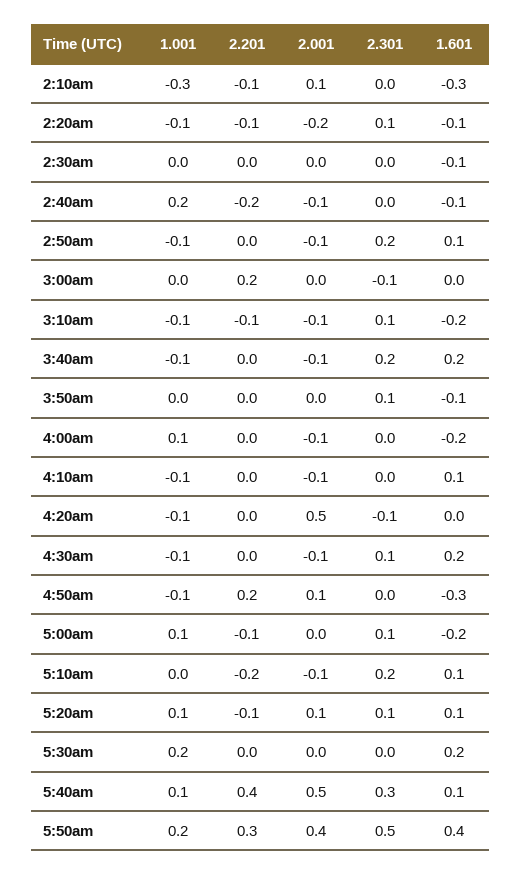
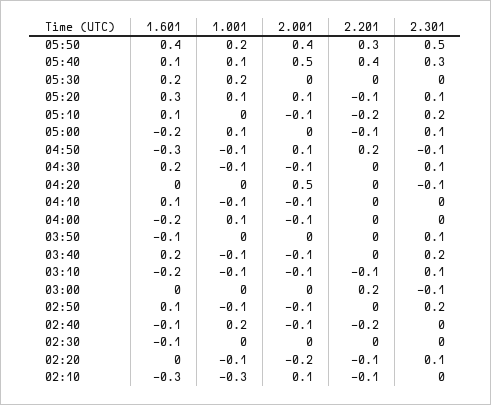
1.601, 2:20am: -0.1 -> 0
1.001, 4:20am: -0.1 -> 0
2.301, 4:50am: 0 -> -0.1
1.601, 5:20am: 0.1 -> 0.3

